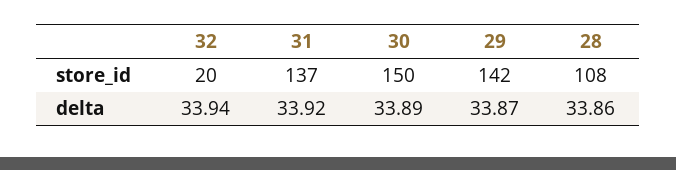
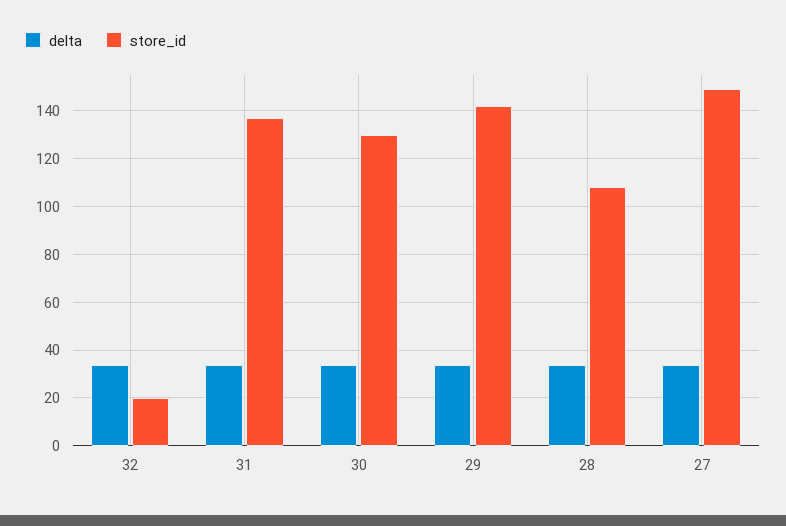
store_id, 30: 150 -> 130
delta, 27: none -> 35
store_id, 27: none -> 150

